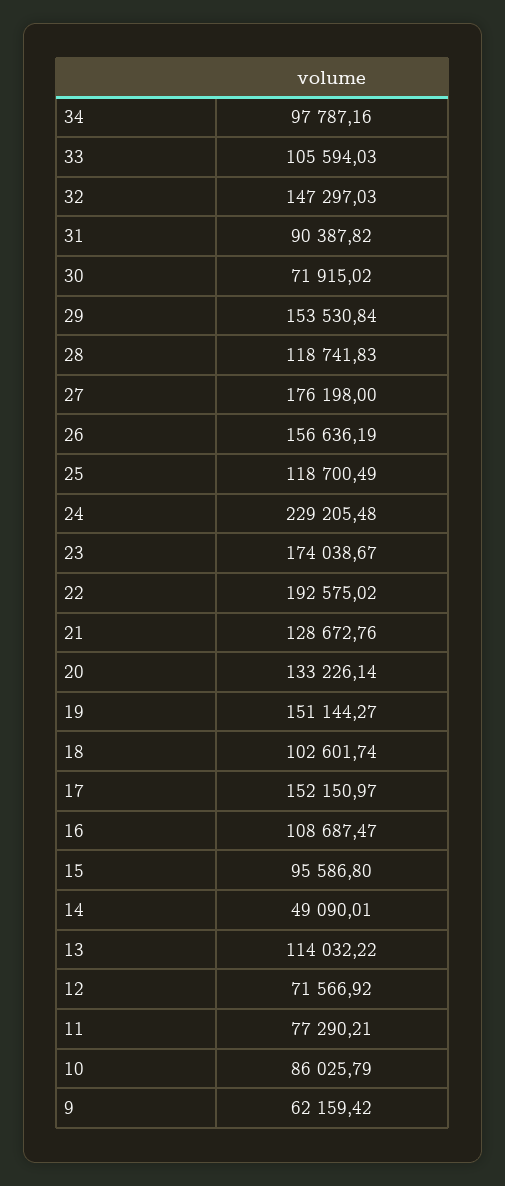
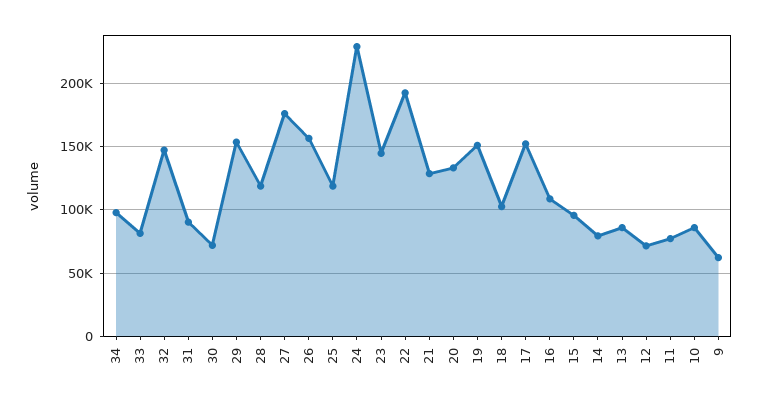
33: 105594.03 -> 80000
23: 174038.67 -> 145000
14: 49090.01 -> 80000
13: 114032.22 -> 85000

